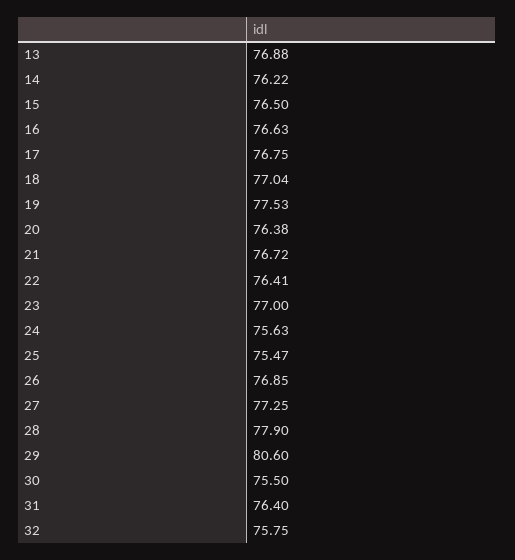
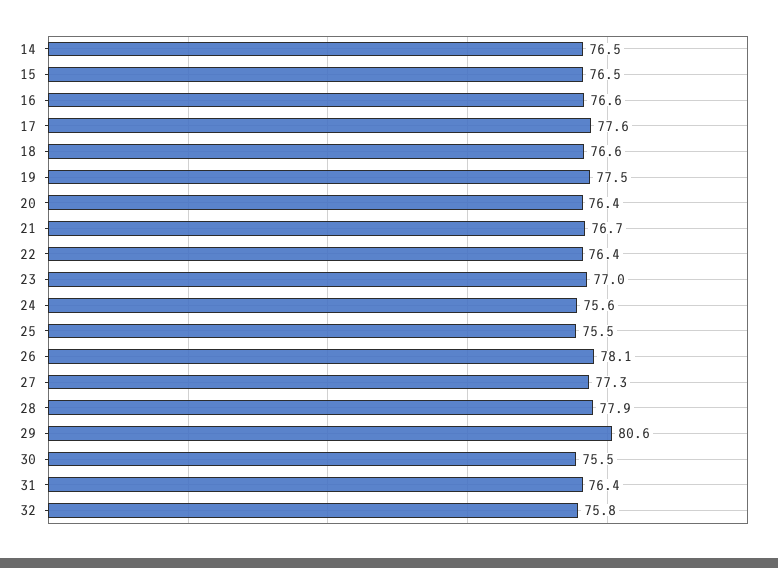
13: 76.88 -> none
14: 76.22 -> 76.5
17: 76.75 -> 77.6
18: 77.04 -> 76.6
26: 76.85 -> 78.1

